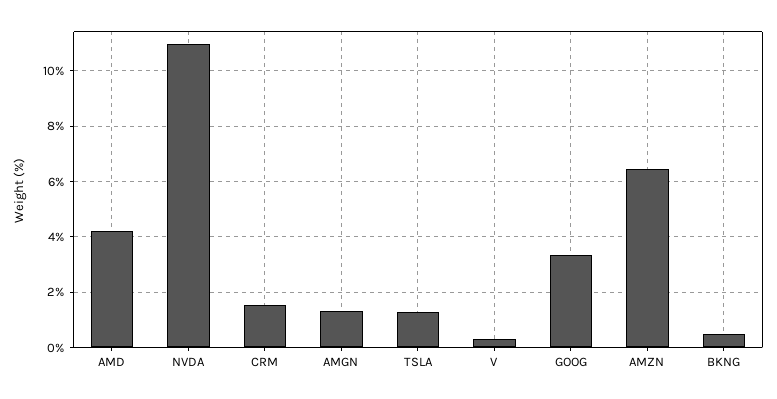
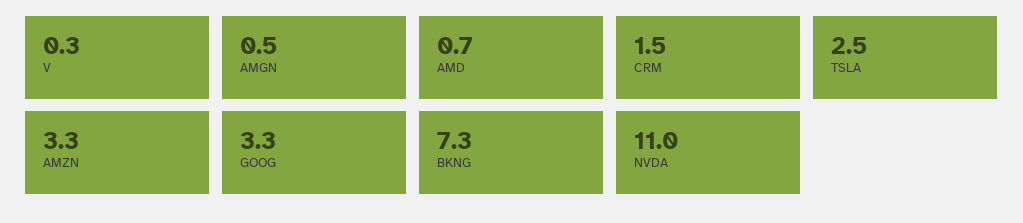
AMD: 4.25 -> 0.7
AMGN: 1.25 -> 0.5
TSLA: 1.25 -> 2.5
AMZN: 6.5 -> 3.3
BKNG: 0.5 -> 7.3

